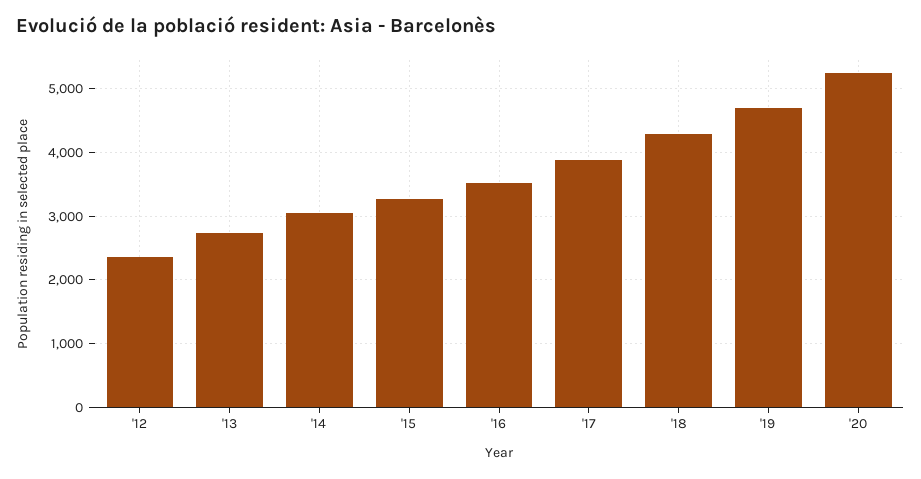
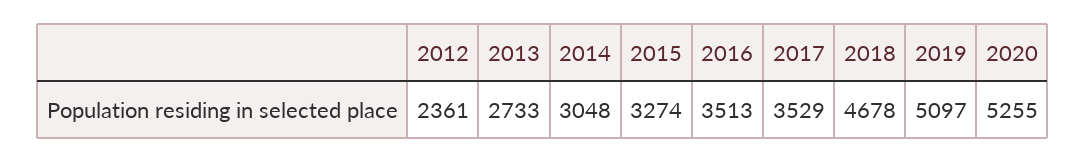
'17: 3900 -> 3529
'18: 4300 -> 4678
'19: 4700 -> 5097

